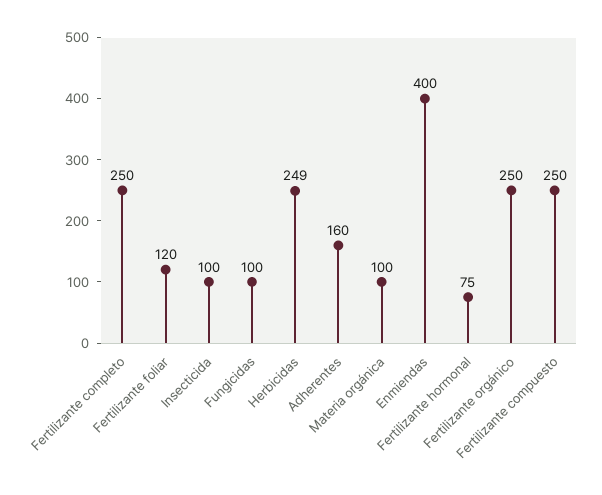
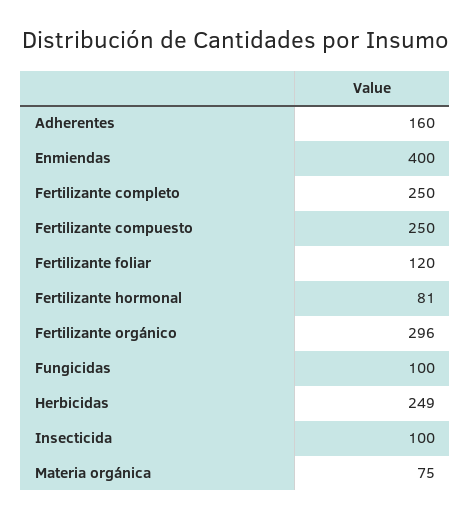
Materia orgánica: 100 -> 75
Fertilizante hormonal: 75 -> 81
Fertilizante orgánico: 250 -> 296

